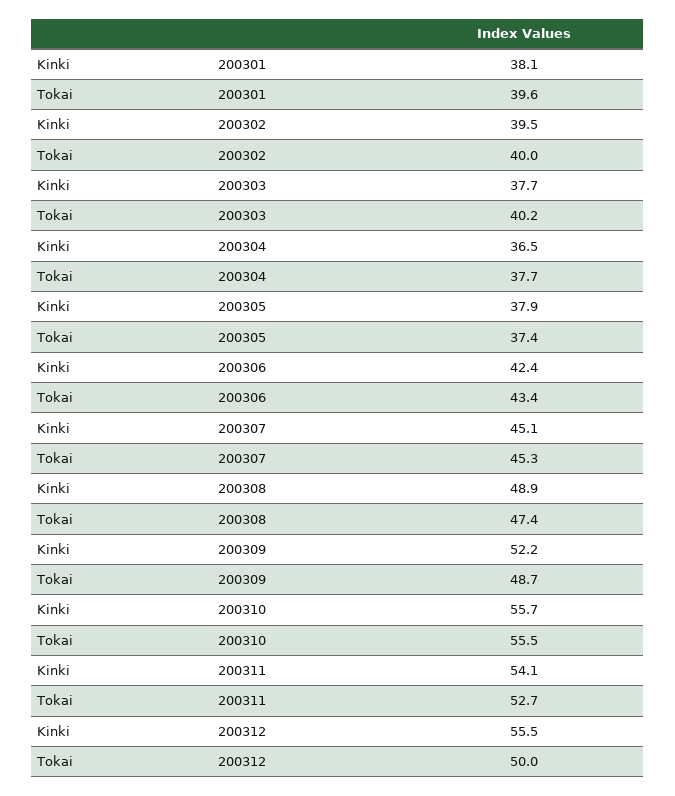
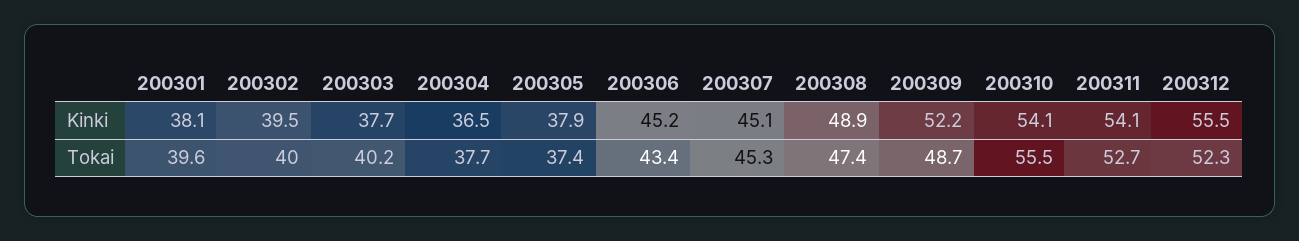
Kinki, 200306: 42.4 -> 45.2
Kinki, 200310: 55.7 -> 54.1
Tokai, 200312: 50 -> 52.3

